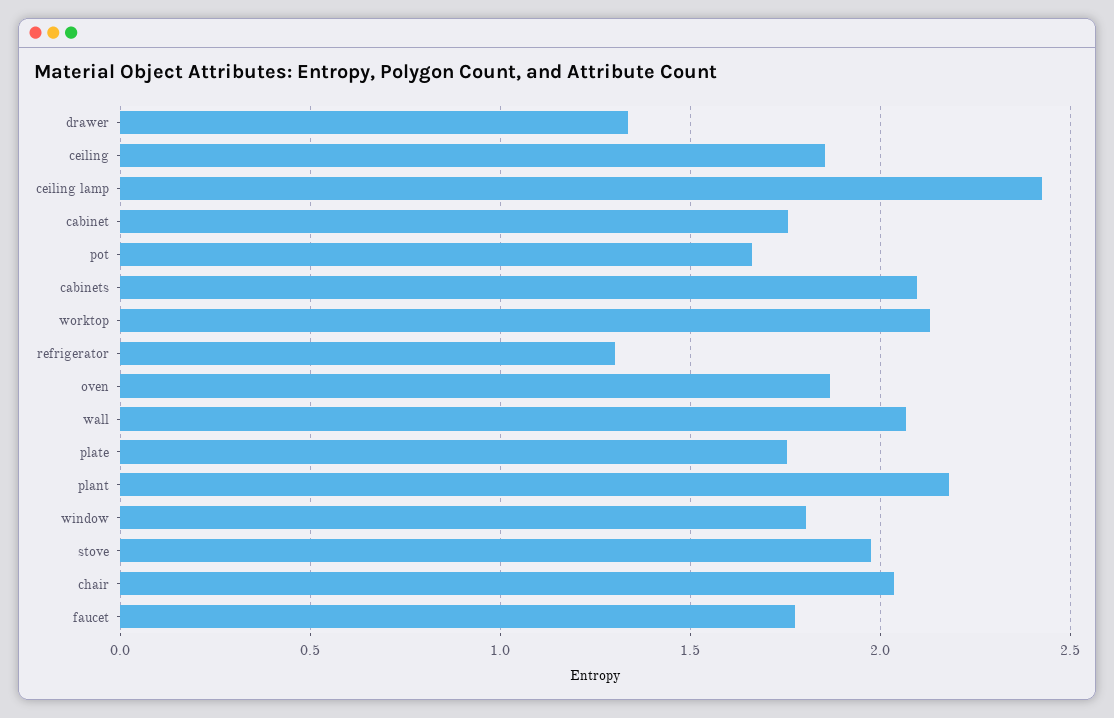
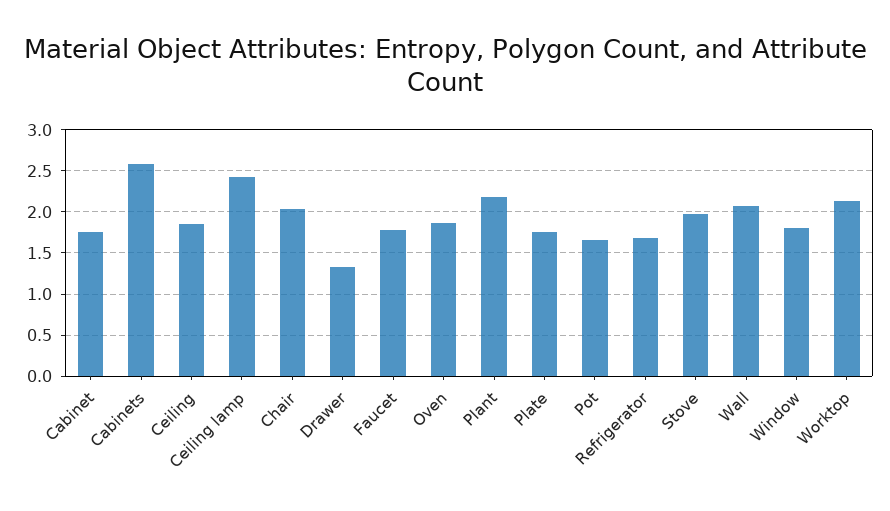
cabinets: 2.1 -> 2.6
refrigerator: 1.3 -> 1.7

